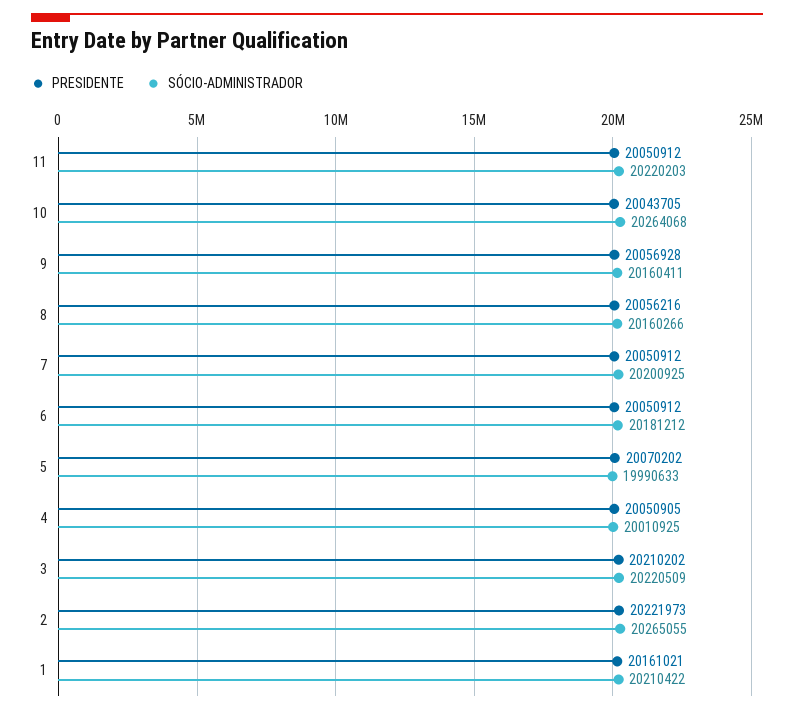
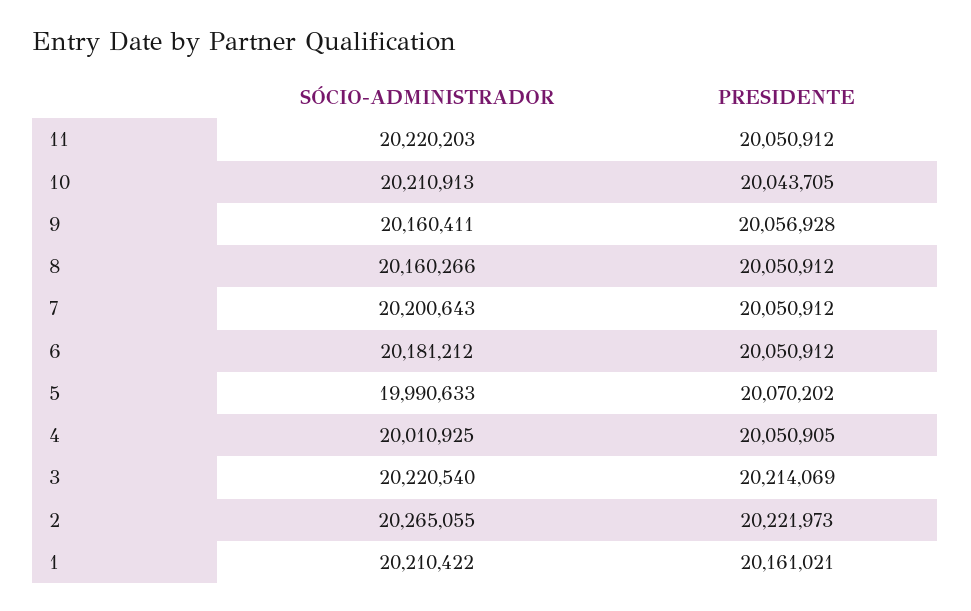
SÓCIO-ADMINISTRADOR, 10: 20264068 -> 20210913
PRESIDENTE, 8: 20056216 -> 20050912
SÓCIO-ADMINISTRADOR, 7: 20200925 -> 20200643
PRESIDENTE, 3: 20210202 -> 20214069
SÓCIO-ADMINISTRADOR, 3: 20220509 -> 20220540

